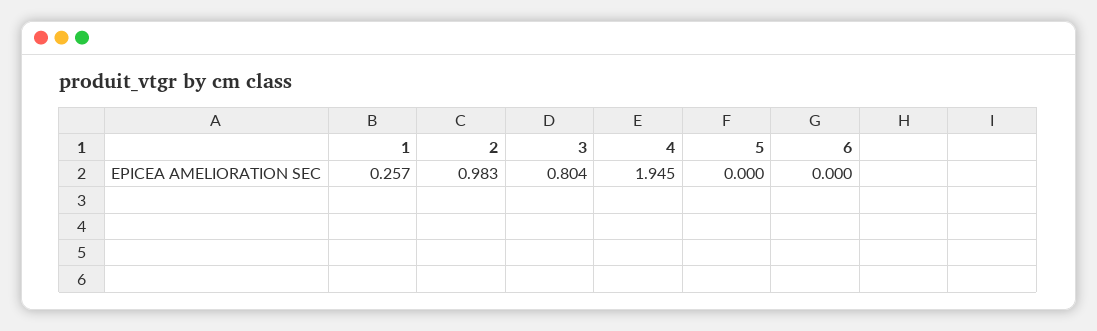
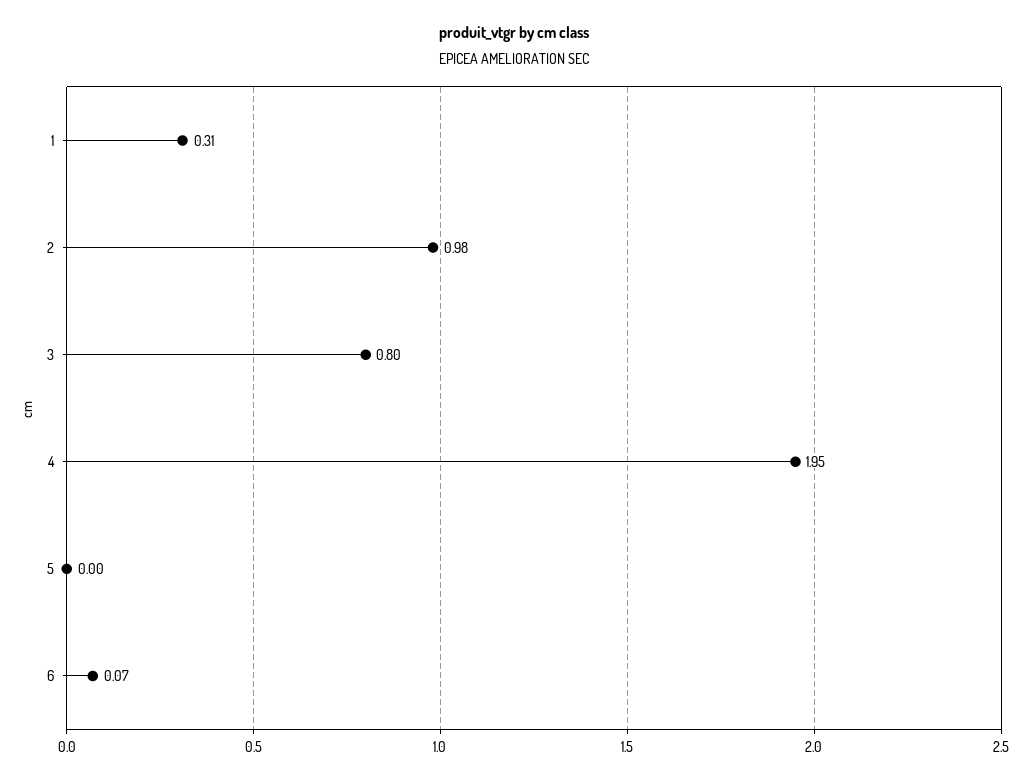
1: 0.257 -> 0.31
6: 0 -> 0.07

